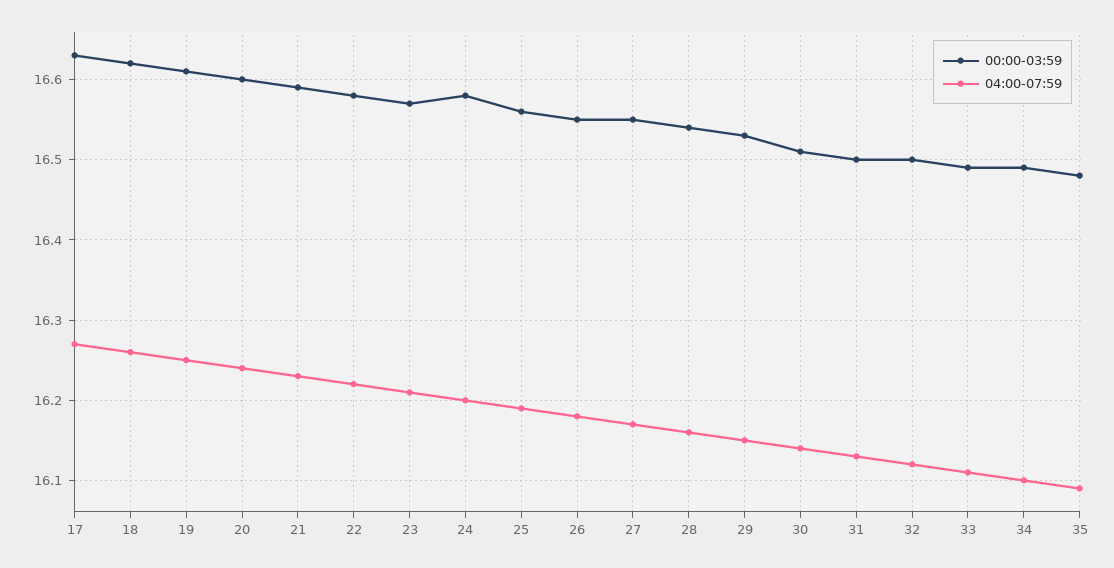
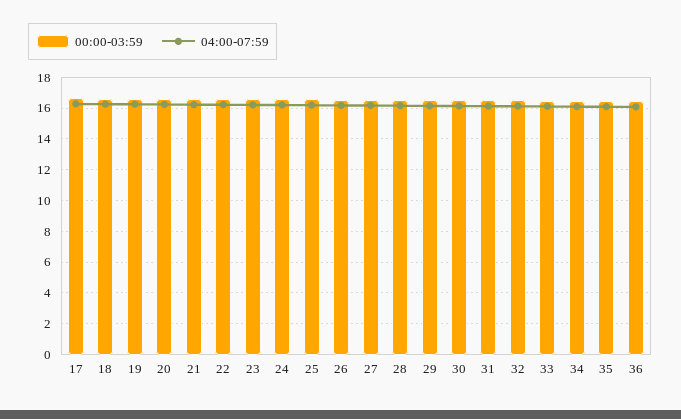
00:00-03:59, 36: none -> 16.5
04:00-07:59, 36: none -> 16

